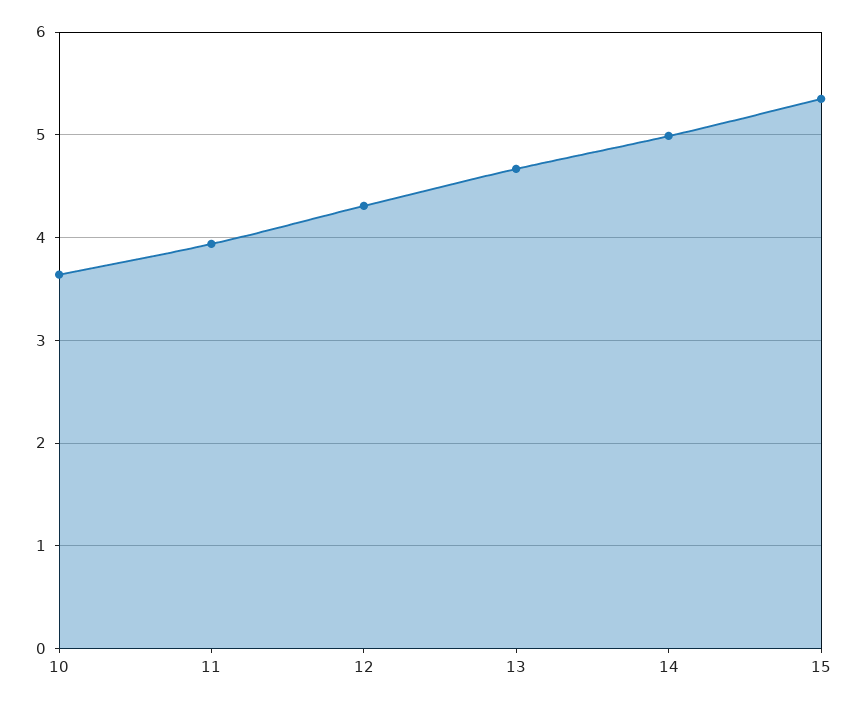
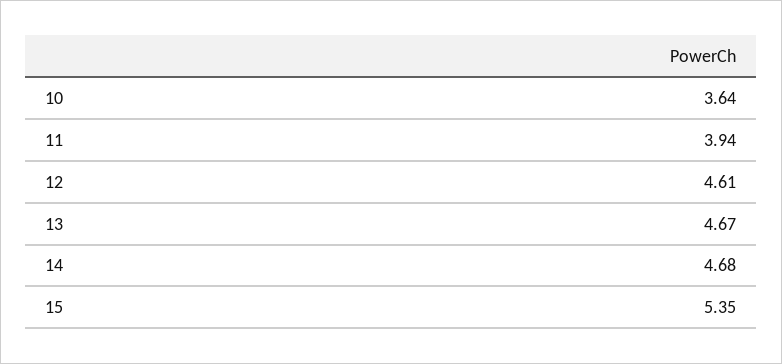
12: 4.3 -> 4.61
14: 5 -> 4.68

